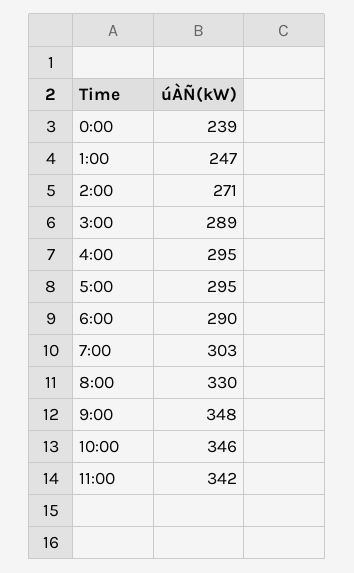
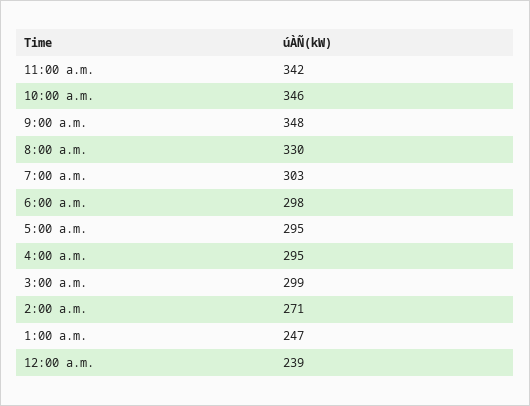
3:00: 289 -> 299
6:00: 290 -> 298

